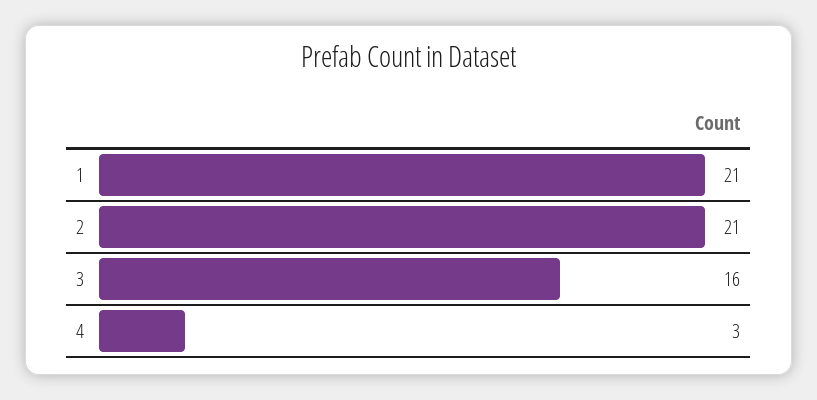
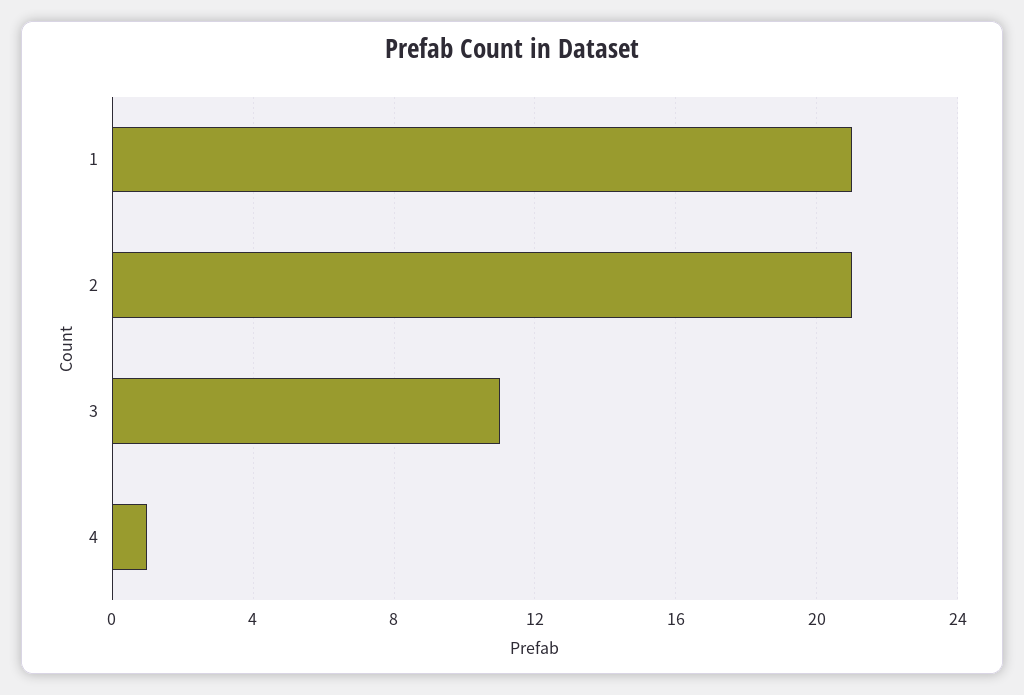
3: 16 -> 11
4: 3 -> 1

